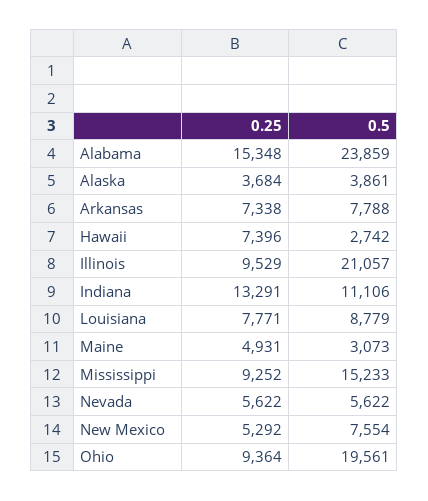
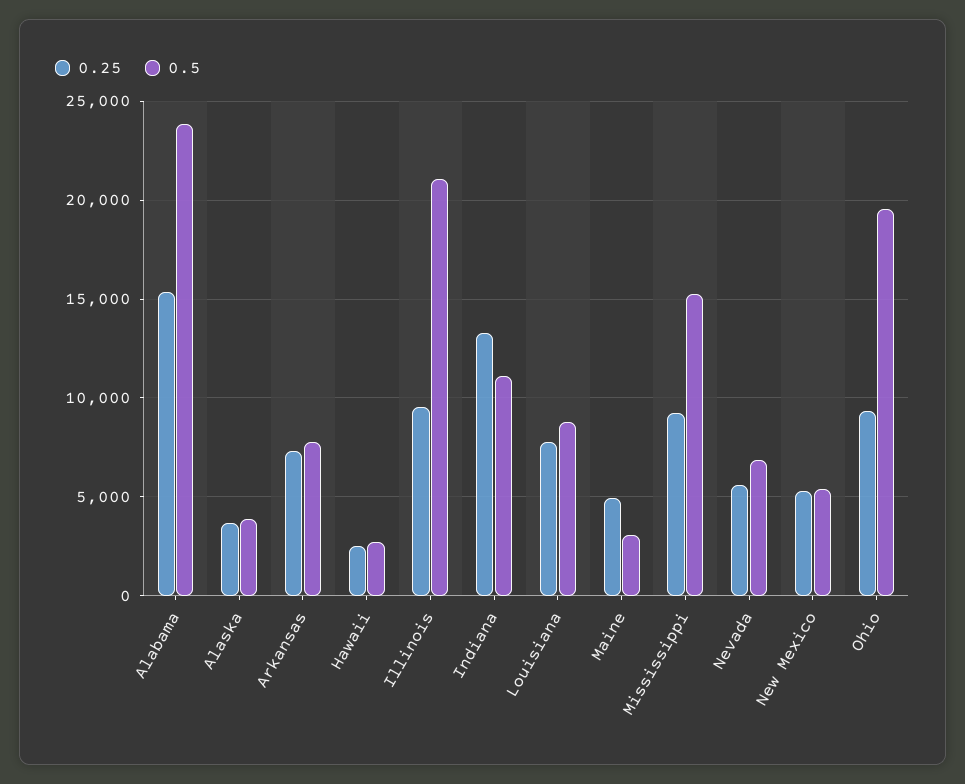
0.25, Hawaii: 7396 -> 2500
0.5, Nevada: 5622 -> 7000
0.5, New Mexico: 7554 -> 5500

